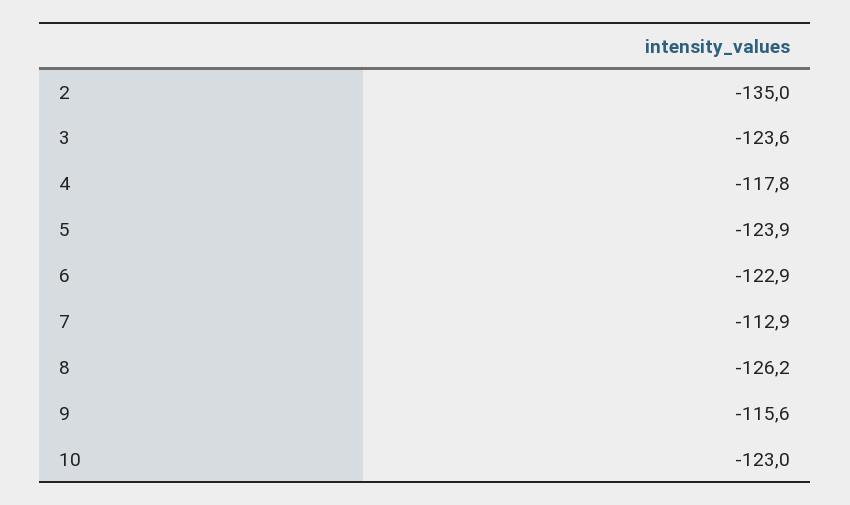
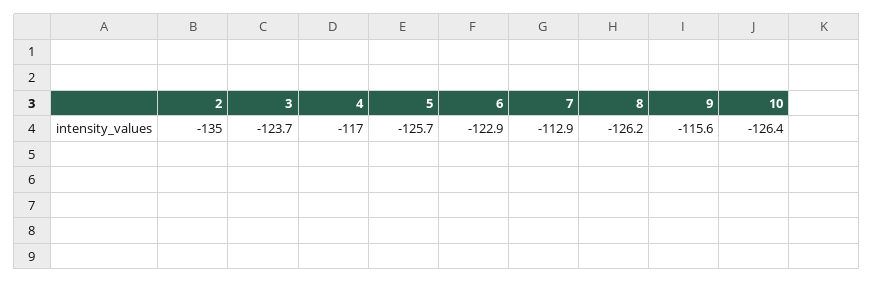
3: -123.6 -> -123.7
4: -117.8 -> -117
5: -123.9 -> -125.7
10: -123 -> -126.4

